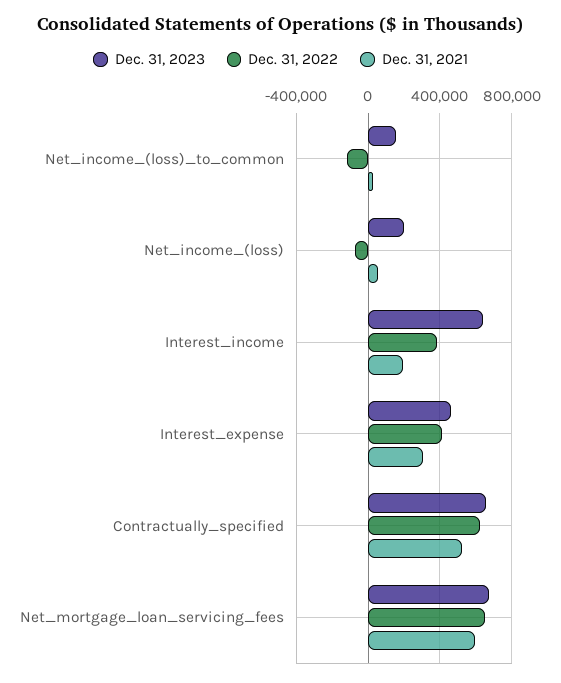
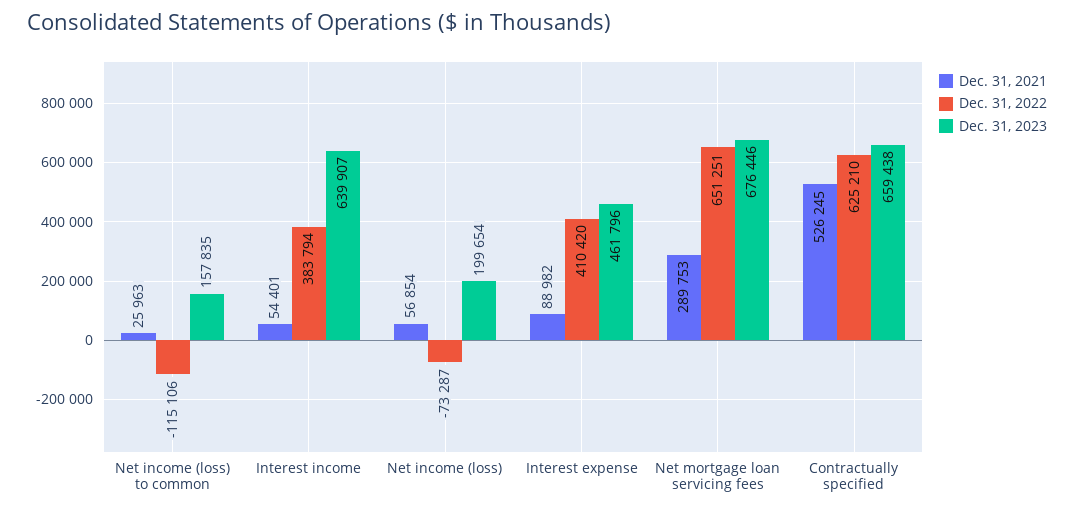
Dec. 31, 2021, Interest_income: 200000 -> 54401
Dec. 31, 2021, Interest_expense: 300000 -> 88982
Dec. 31, 2021, Net_mortgage_loan_servicing_fees: 600000 -> 289753

